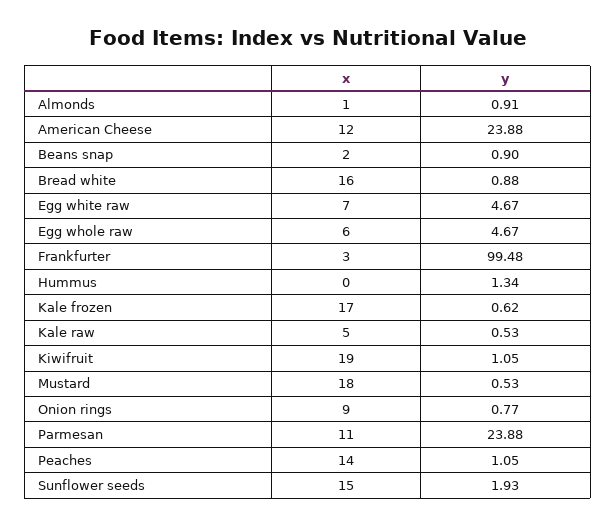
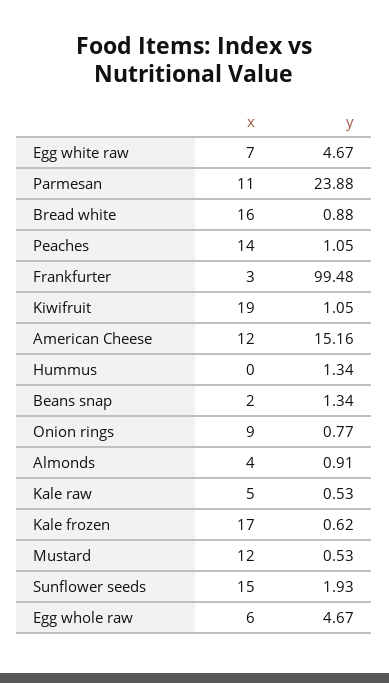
x, Almonds: 1 -> 4
y, American Cheese: 23.88 -> 15.16
y, Beans snap: 0.9 -> 1.34
x, Mustard: 18 -> 12

